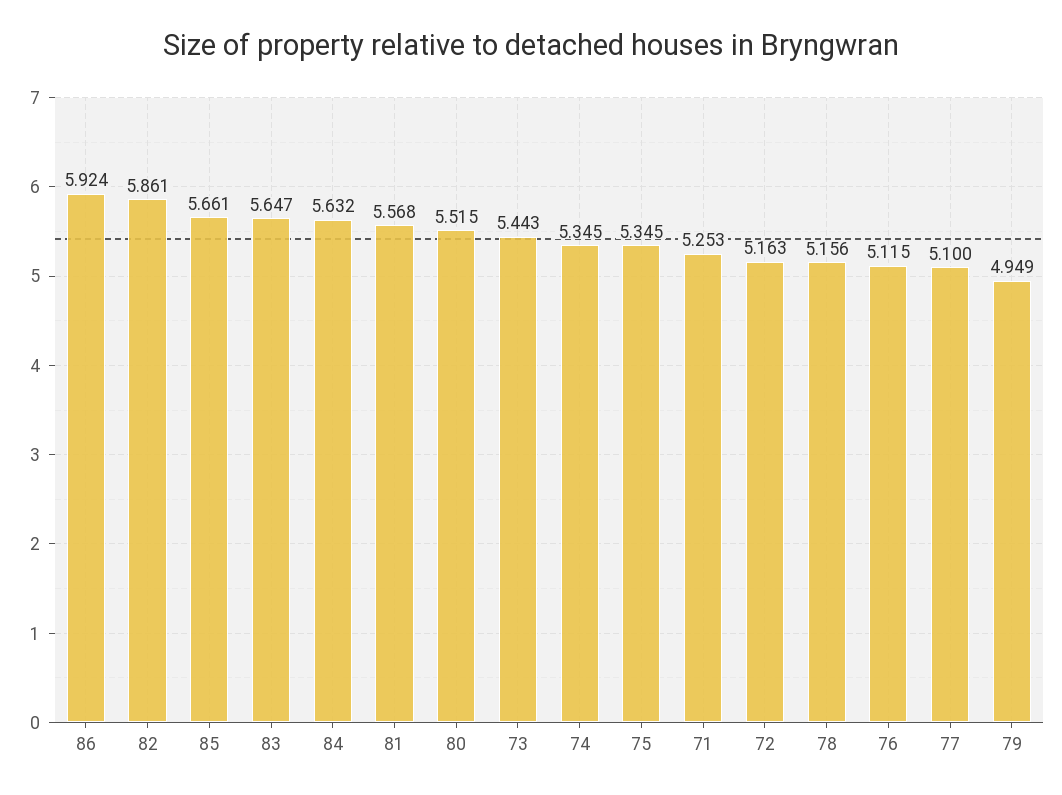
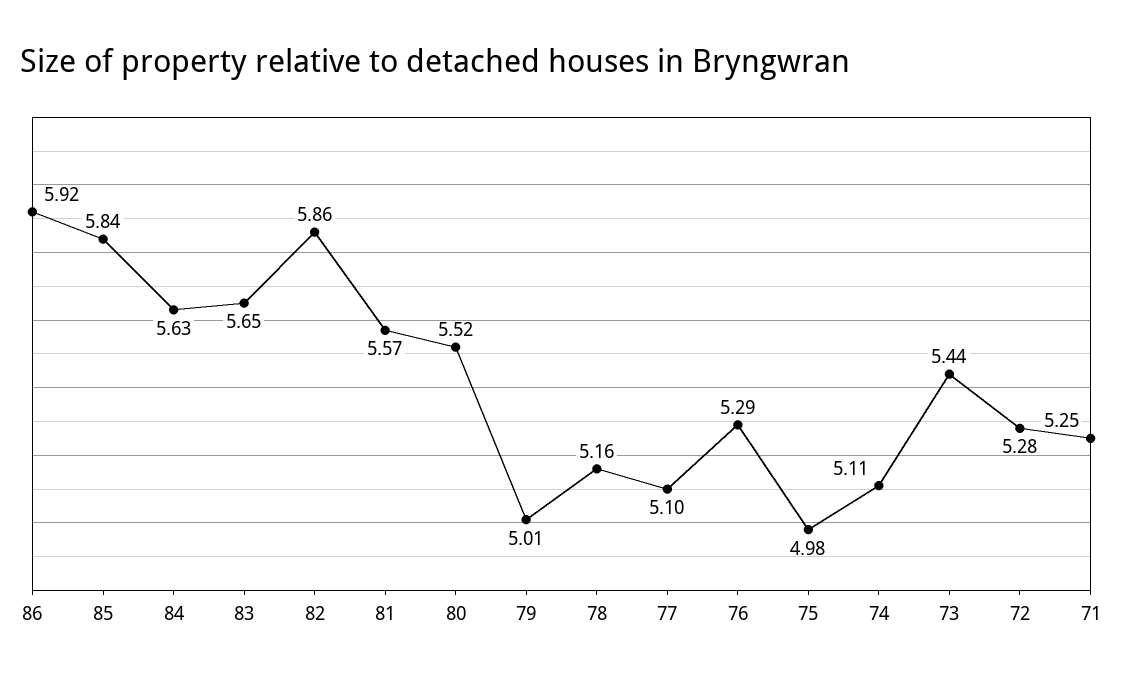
85: 5.661 -> 5.84
74: 5.345 -> 5.11
75: 5.345 -> 4.98
72: 5.163 -> 5.28
76: 5.115 -> 5.29
79: 4.949 -> 5.01

